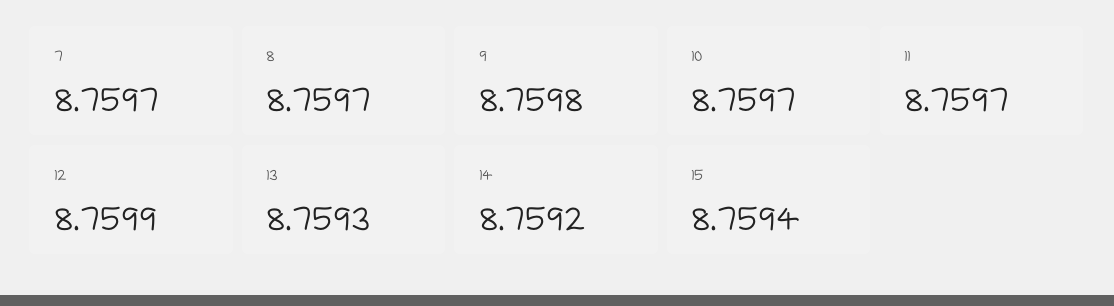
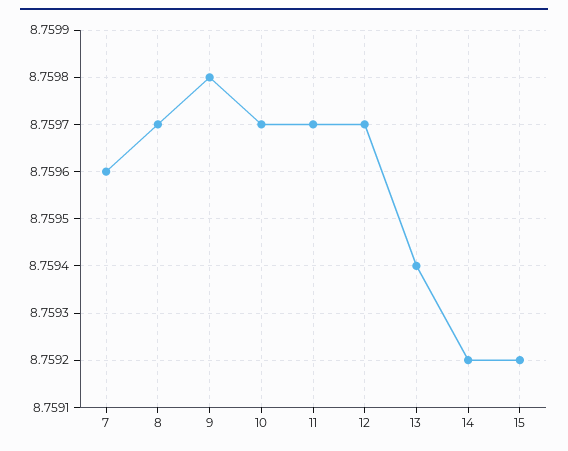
7: 8.7597 -> 8.7596
12: 8.7599 -> 8.7597
13: 8.7593 -> 8.7594
15: 8.7594 -> 8.7592

